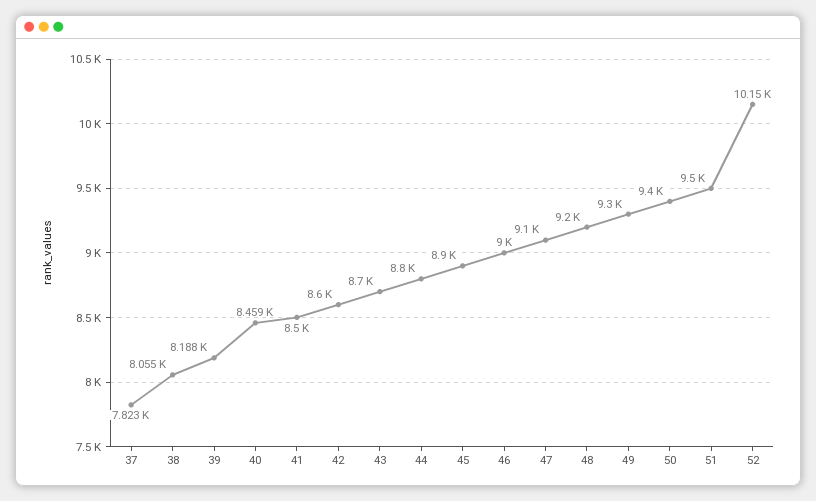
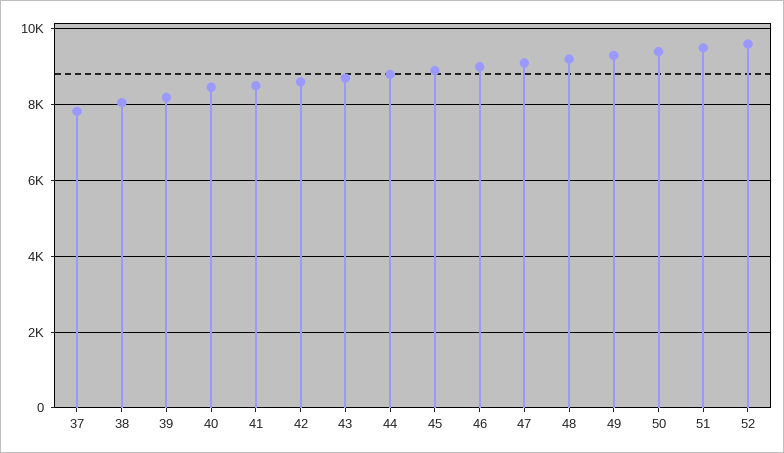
52: 10150 -> 9600

